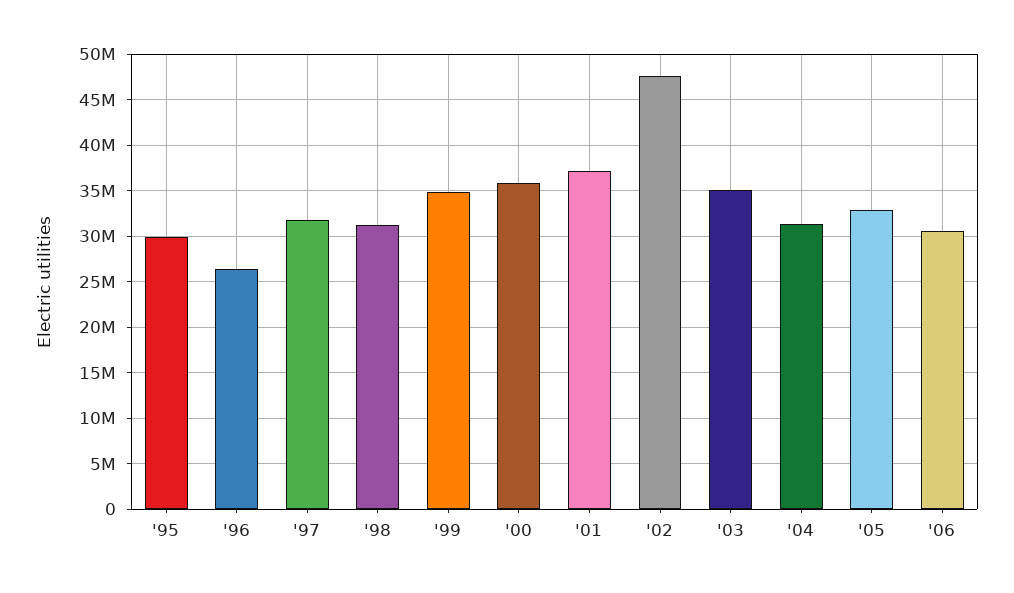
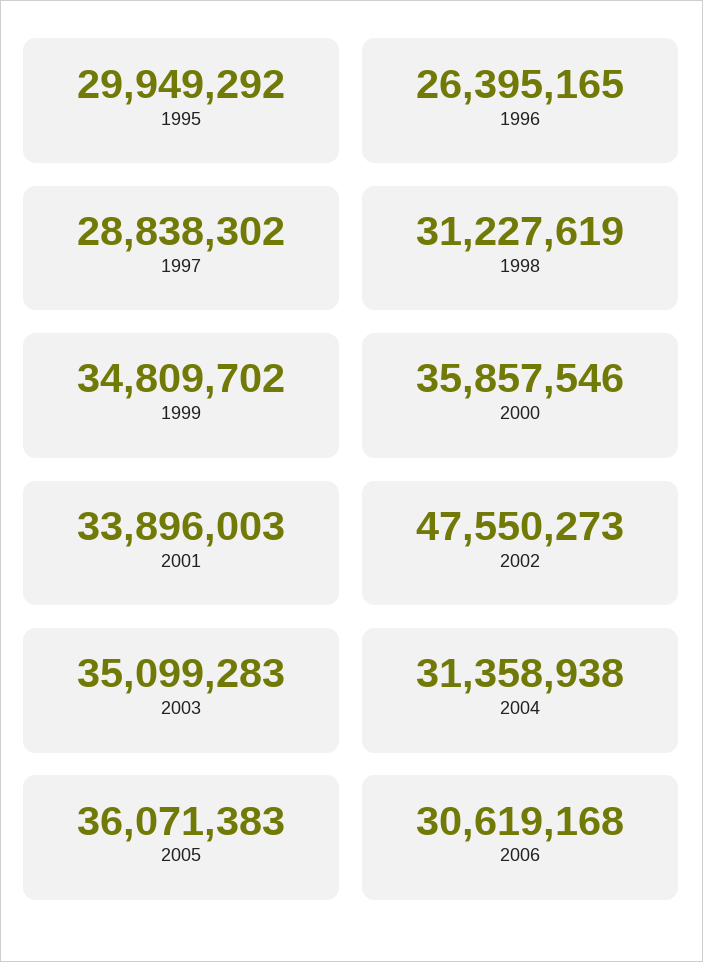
'97: 32000000 -> 28838302
'01: 37000000 -> 33896003
'05: 33000000 -> 36071383

